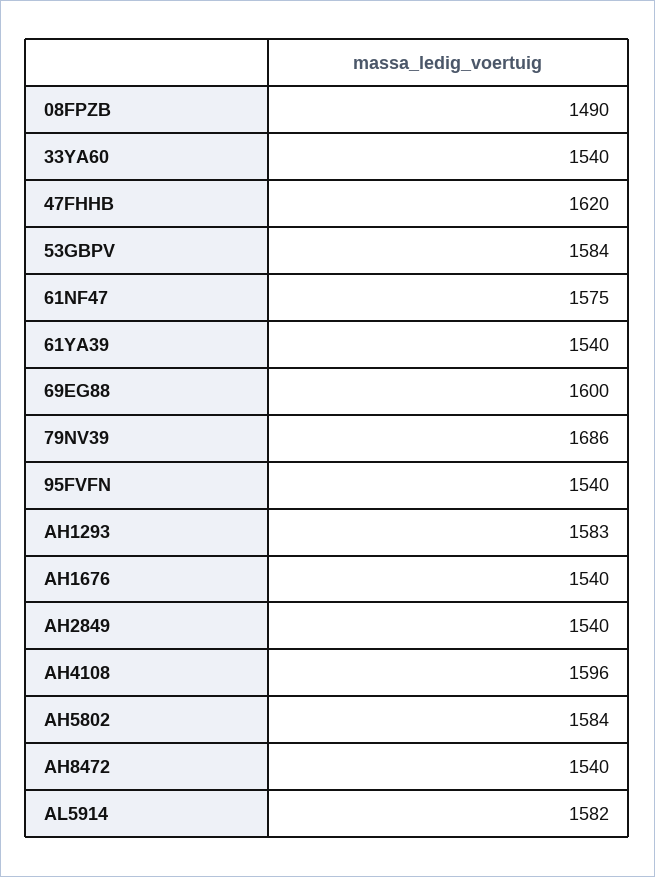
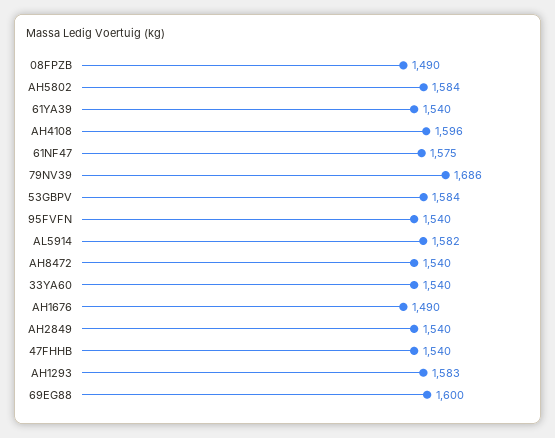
47FHHB: 1620 -> 1540
AH1676: 1540 -> 1490

